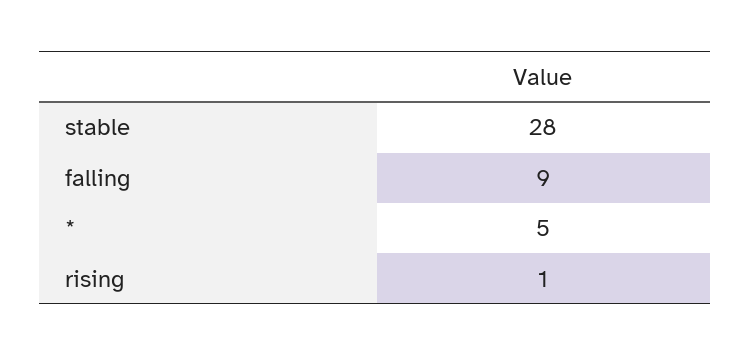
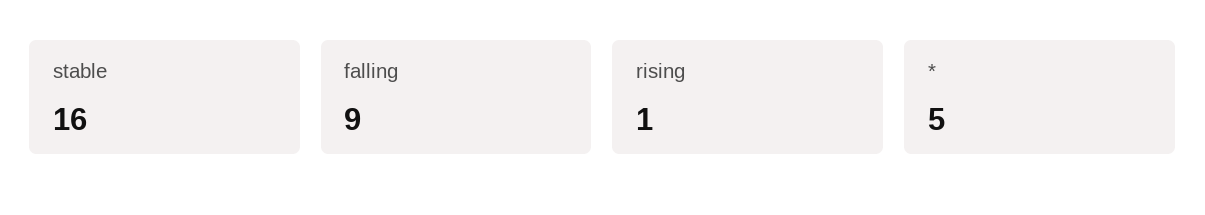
stable: 28 -> 16

